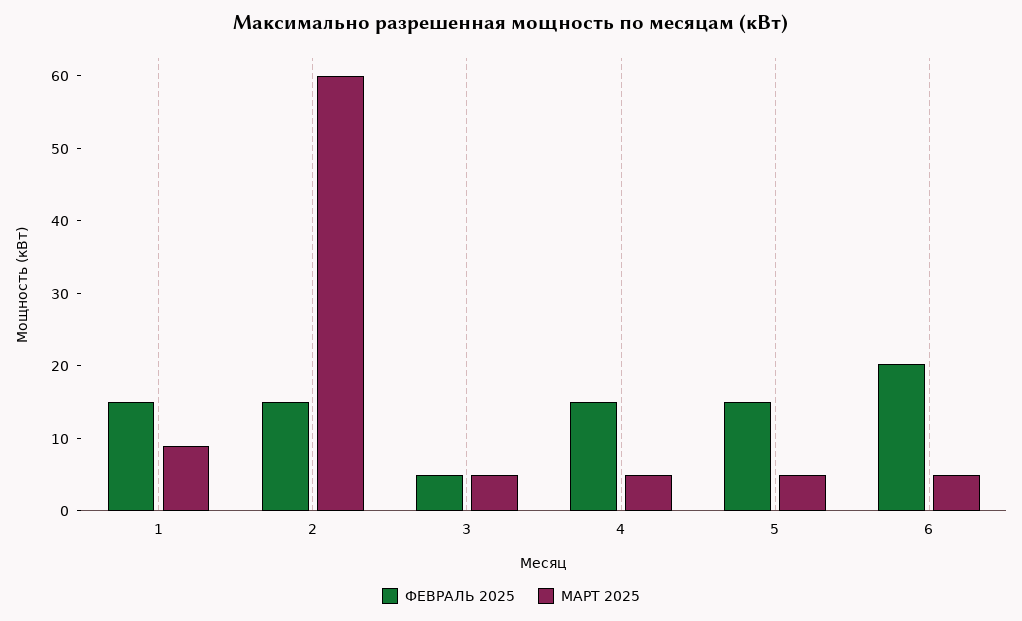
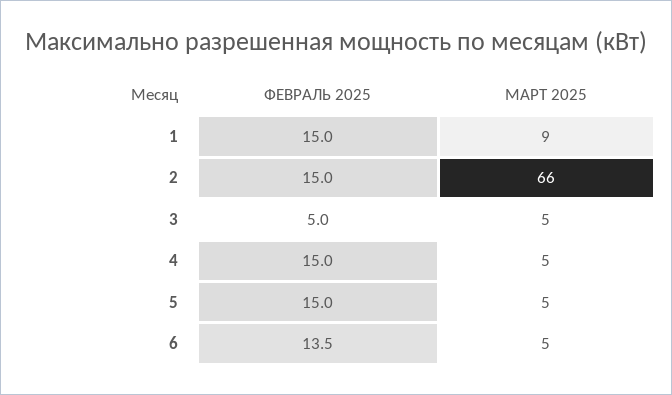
МАРТ 2025, 2: 60 -> 66
ФЕВРАЛЬ 2025, 6: 20 -> 13.5

